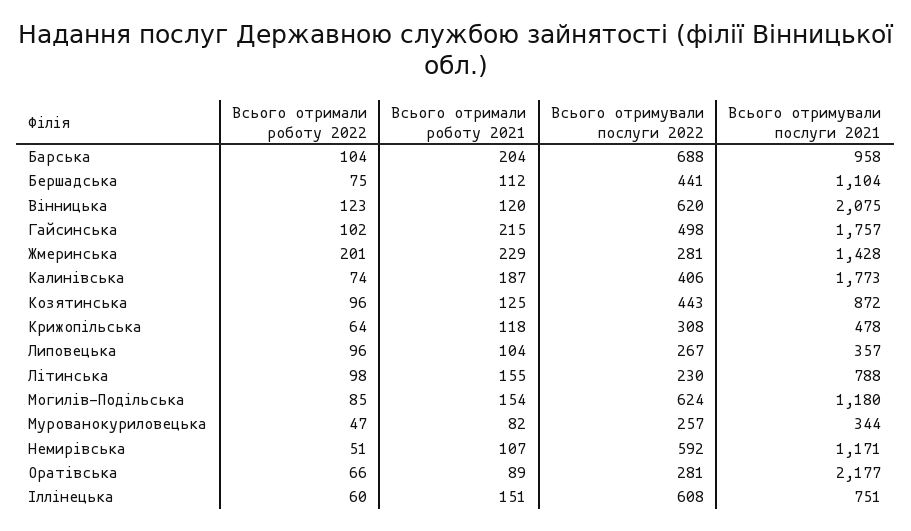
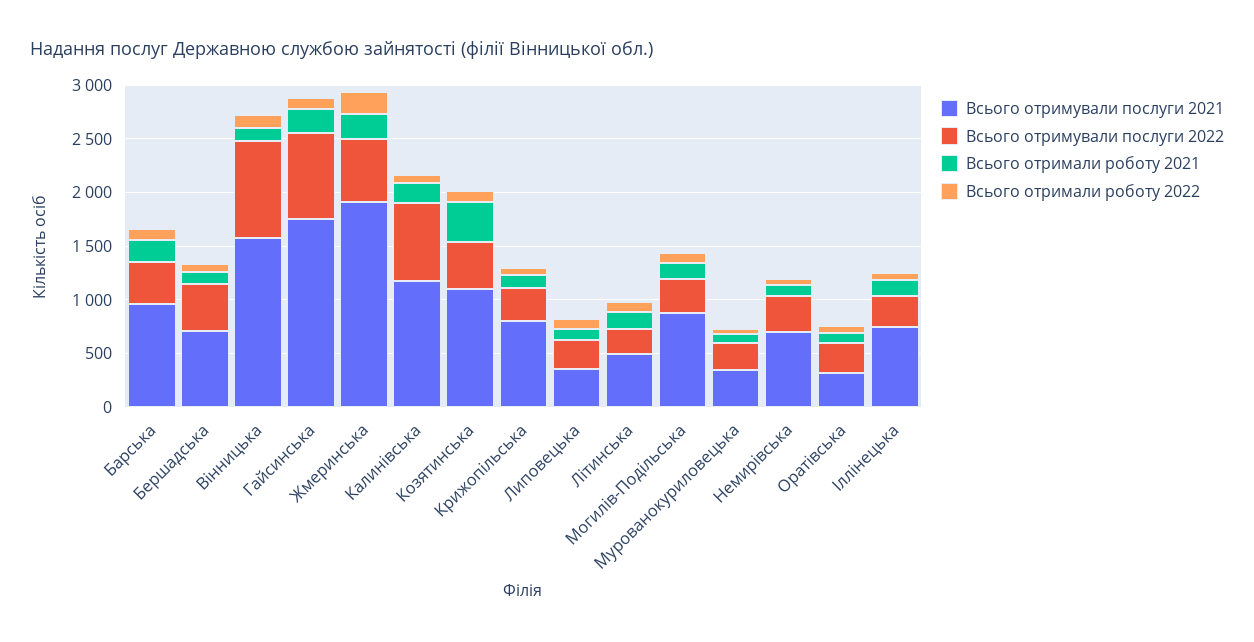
Всього отримували послуги 2022, Барська: 688 -> 400
Всього отримували послуги 2021, Бершадська: 1104 -> 700
Всього отримували послуги 2022, Вінницька: 620 -> 900
Всього отримували послуги 2021, Вінницька: 2075 -> 1600
Всього отримували послуги 2022, Гайсинська: 498 -> 800
Всього отримували послуги 2022, Жмеринська: 281 -> 600
Всього отримували послуги 2021, Жмеринська: 1428 -> 1900
Всього отримували послуги 2022, Калинівська: 406 -> 700
Всього отримували послуги 2021, Калинівська: 1773 -> 1200
Всього отримали роботу 2021, Козятинська: 125 -> 400
Всього отримували послуги 2021, Козятинська: 872 -> 1100
Всього отримували послуги 2021, Крижопільська: 478 -> 800
Всього отримували послуги 2021, Літинська: 788 -> 500
Всього отримували послуги 2022, Могилів-Подільська: 624 -> 300
Всього отримували послуги 2021, Могилів-Подільська: 1180 -> 900
Всього отримували послуги 2022, Немирівська: 592 -> 300
Всього отримували послуги 2021, Немирівська: 1171 -> 700
Всього отримували послуги 2021, Оратівська: 2177 -> 300
Всього отримували послуги 2022, Іллінецька: 608 -> 300

